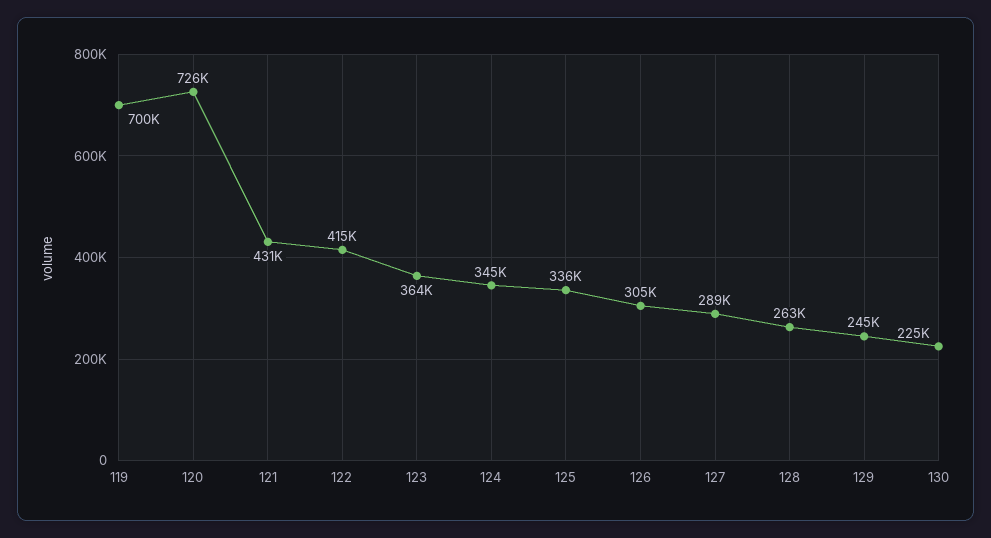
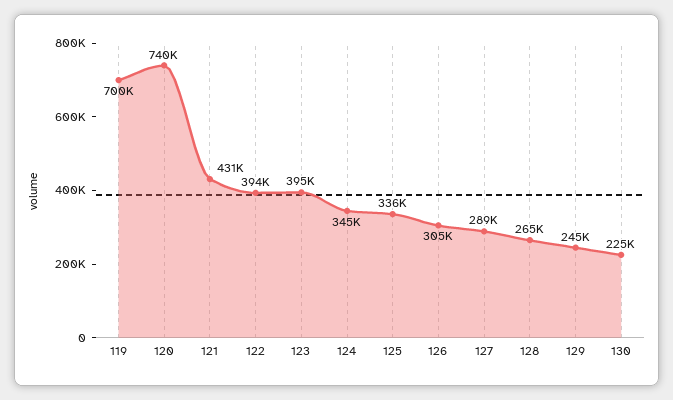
120: 726000 -> 740000
122: 415000 -> 394000
123: 364000 -> 395000
128: 263000 -> 265000

